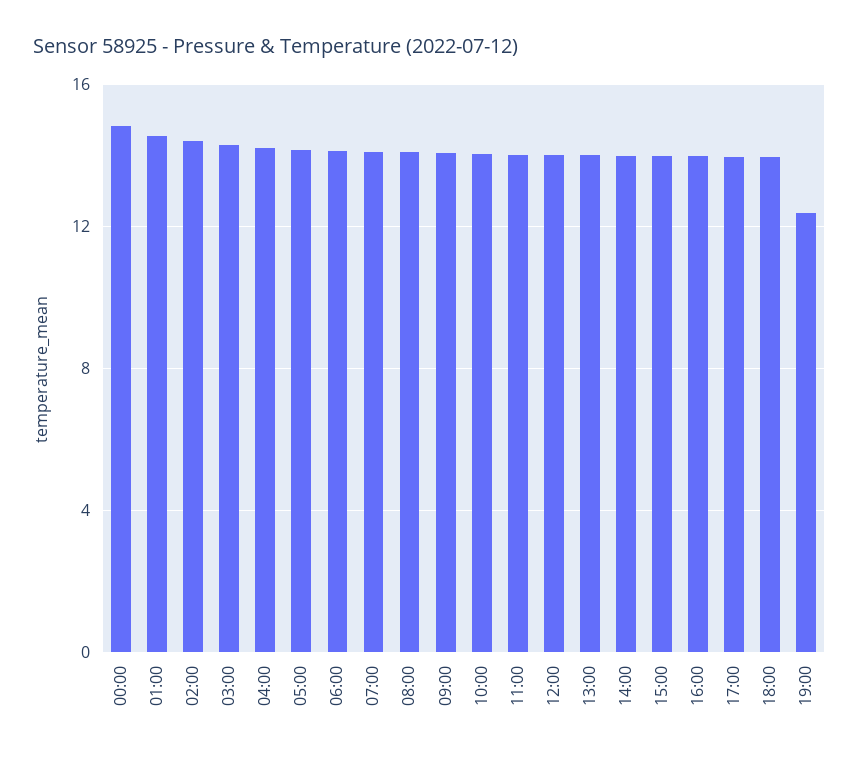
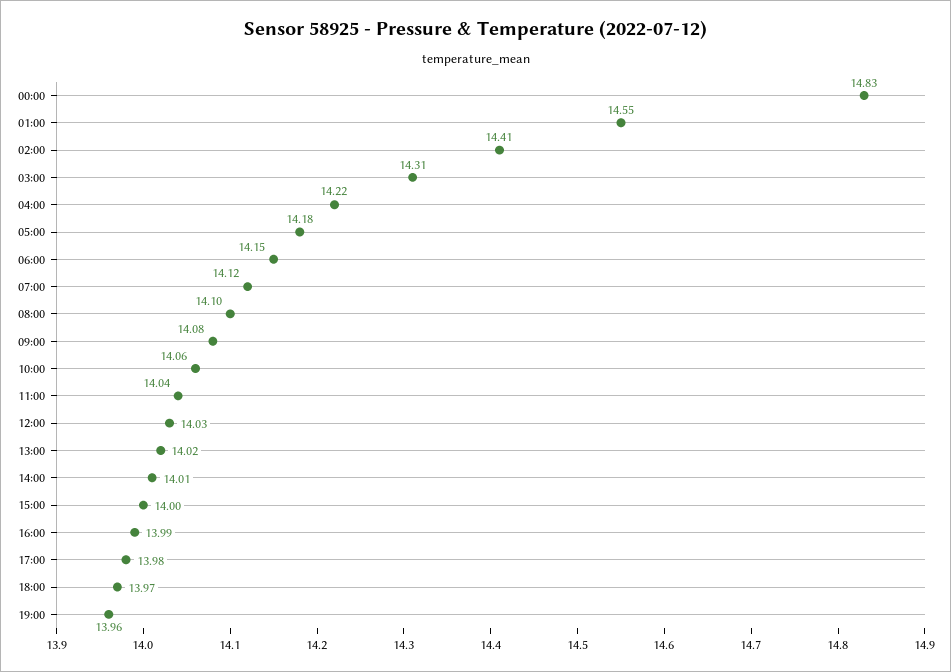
19:00: 12.5 -> 13.96

